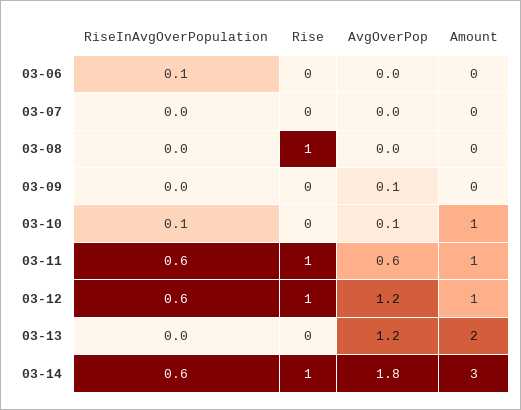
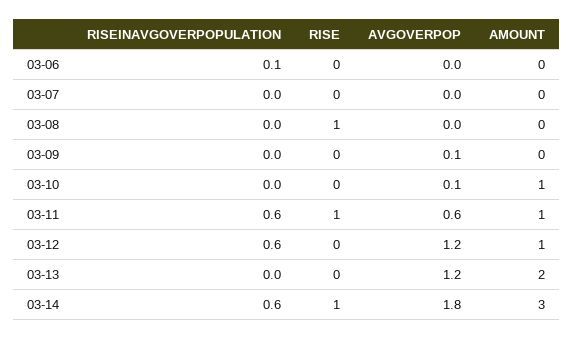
RiseInAvgOverPopulation, 03-10: 0.1 -> 0
Rise, 03-12: 1 -> 0

